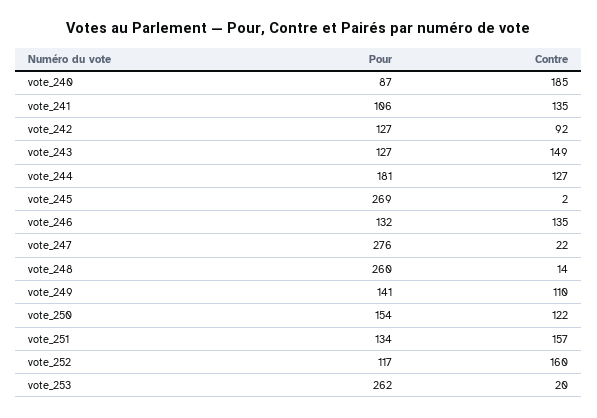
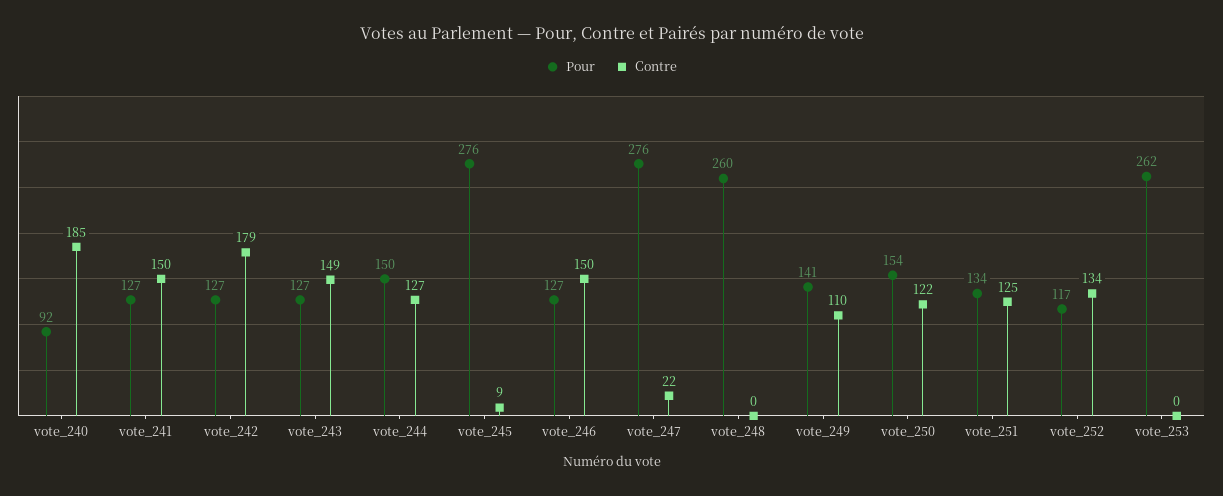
Pour, vote_240: 87 -> 92
Pour, vote_241: 106 -> 127
Contre, vote_241: 135 -> 150
Contre, vote_242: 92 -> 179
Pour, vote_244: 181 -> 150
Pour, vote_245: 269 -> 276
Contre, vote_245: 2 -> 9
Pour, vote_246: 132 -> 127
Contre, vote_246: 135 -> 150
Contre, vote_248: 14 -> 0
Contre, vote_251: 157 -> 125
Contre, vote_252: 160 -> 134
Contre, vote_253: 20 -> 0

